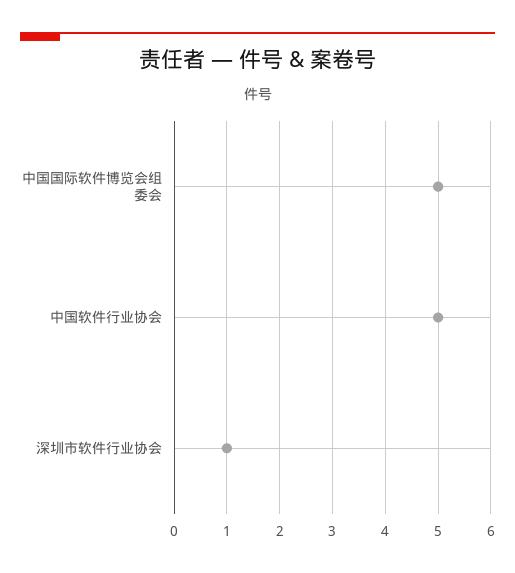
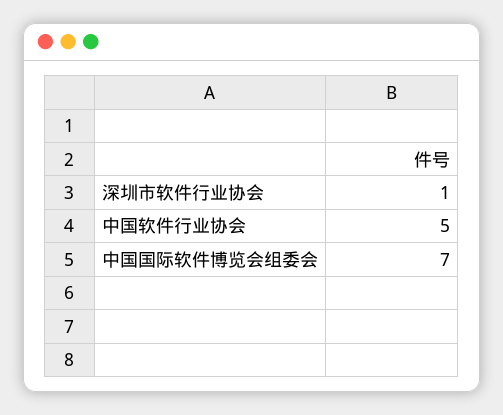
中国国际软件博览会组委会: 5 -> 7

